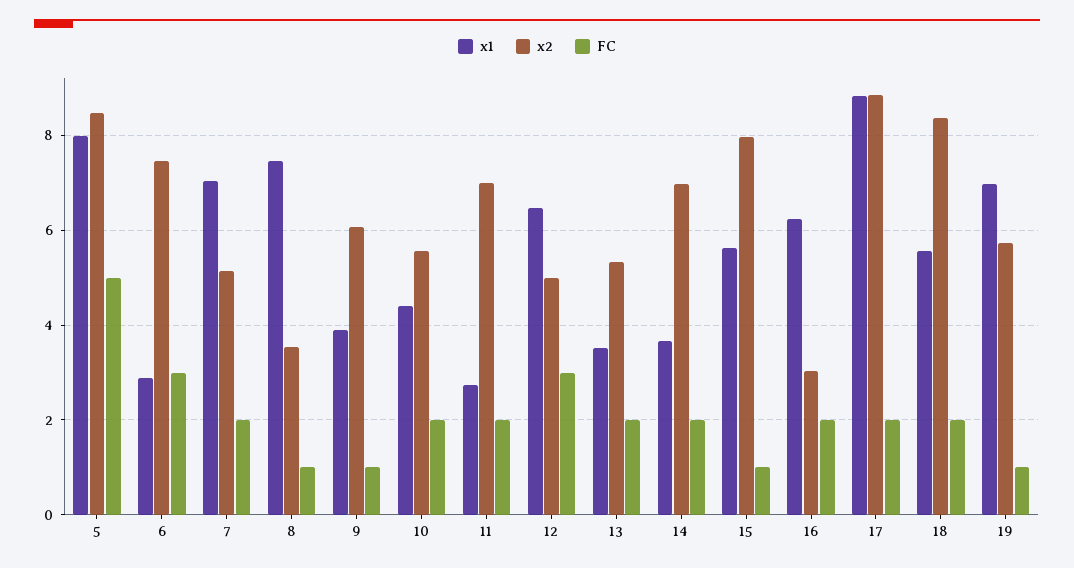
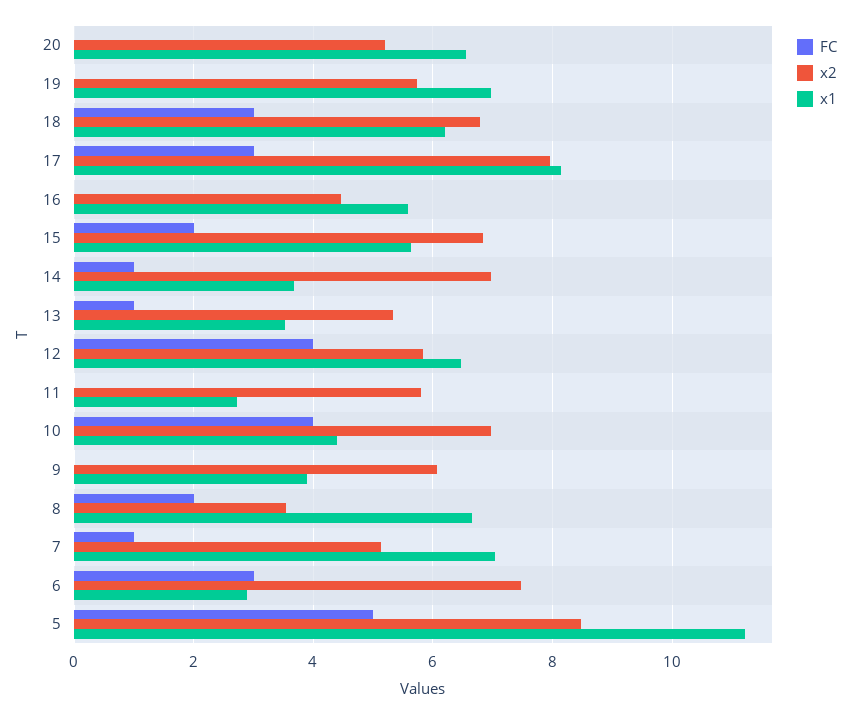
x1, 5: 8 -> 11.2
FC, 7: 2 -> 1
x1, 8: 7.4 -> 6.6
FC, 8: 1 -> 2
FC, 9: 1 -> 0
x2, 10: 5.6 -> 7
FC, 10: 2 -> 4
x2, 11: 7 -> 5.8
FC, 11: 2 -> 0
x2, 12: 5 -> 5.8
FC, 12: 3 -> 4
FC, 13: 2 -> 1
FC, 14: 2 -> 1
x2, 15: 8 -> 6.8
FC, 15: 1 -> 2
x1, 16: 6.2 -> 5.6
x2, 16: 3 -> 4.4
FC, 16: 2 -> 0
x1, 17: 8.8 -> 8.2
x2, 17: 8.8 -> 8
FC, 17: 2 -> 3
x1, 18: 5.6 -> 6.2
x2, 18: 8.4 -> 6.8
FC, 18: 2 -> 3
FC, 19: 1 -> 0
FC, 20: none -> 0
x2, 20: none -> 5.2
x1, 20: none -> 6.6

